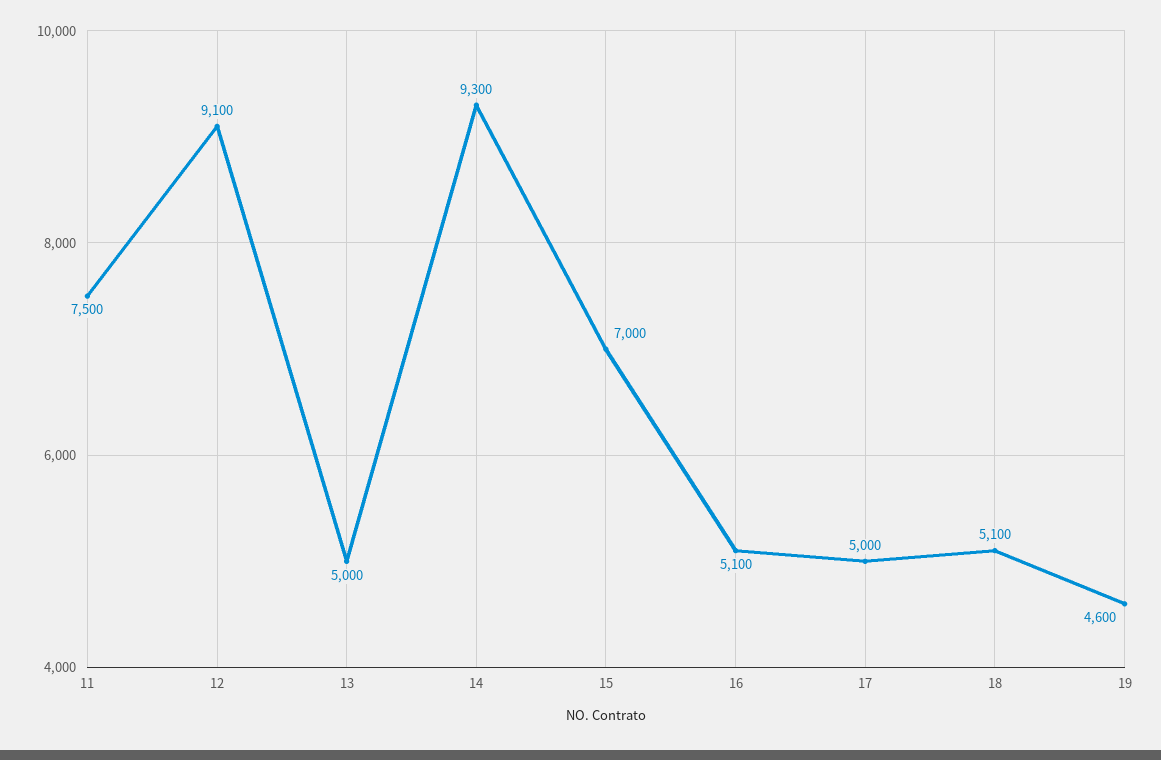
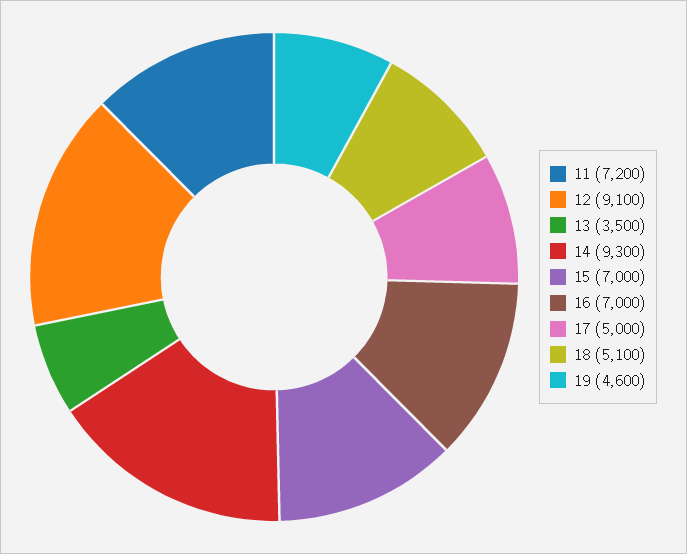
11: 7500 -> 7200
13: 5000 -> 3500
16: 5100 -> 7000

